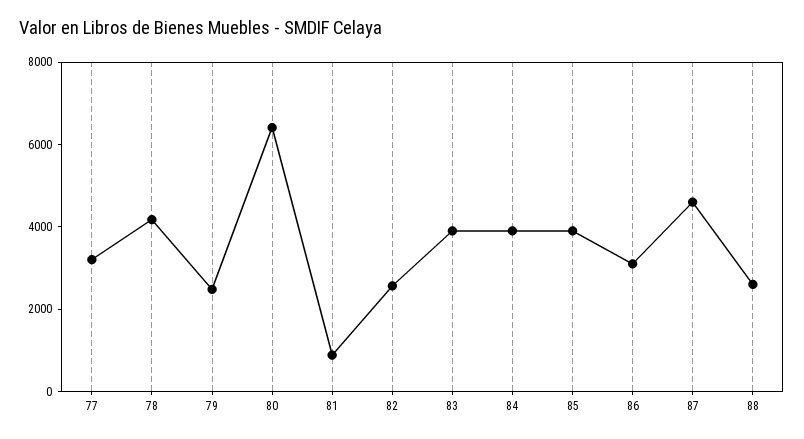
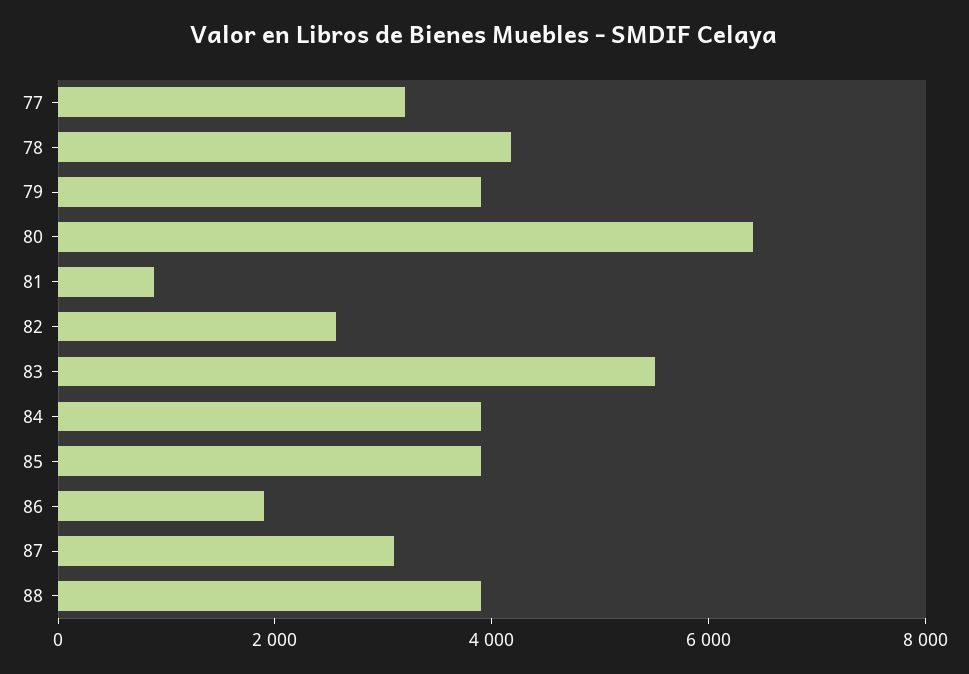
79: 2500 -> 4000
83: 4000 -> 5500
86: 3000 -> 2000
87: 4500 -> 3000
88: 2500 -> 4000

